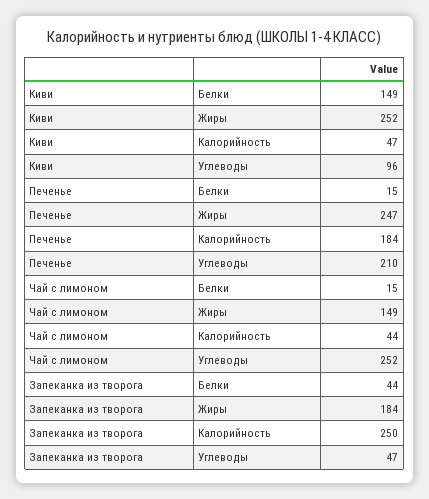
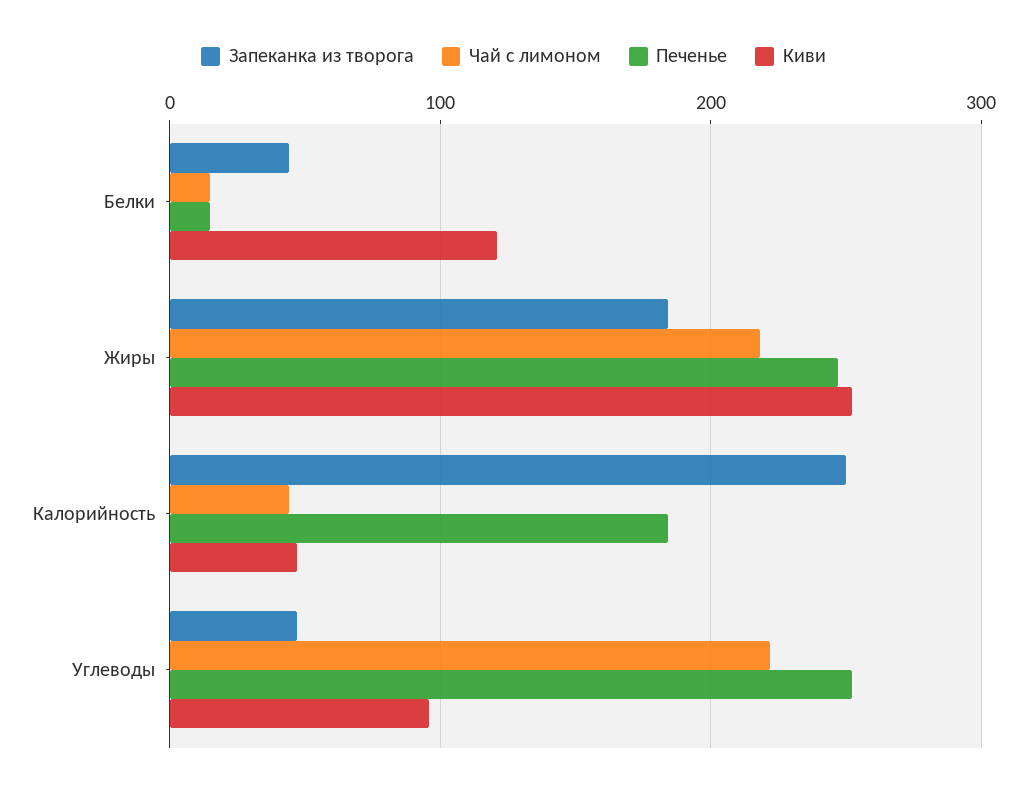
Киви, Белки: 149 -> 120
Печенье, Углеводы: 210 -> 250
Чай с лимоном, Жиры: 149 -> 220
Чай с лимоном, Углеводы: 252 -> 220

